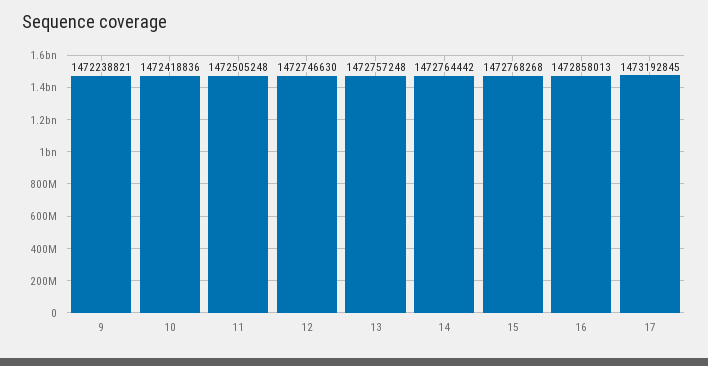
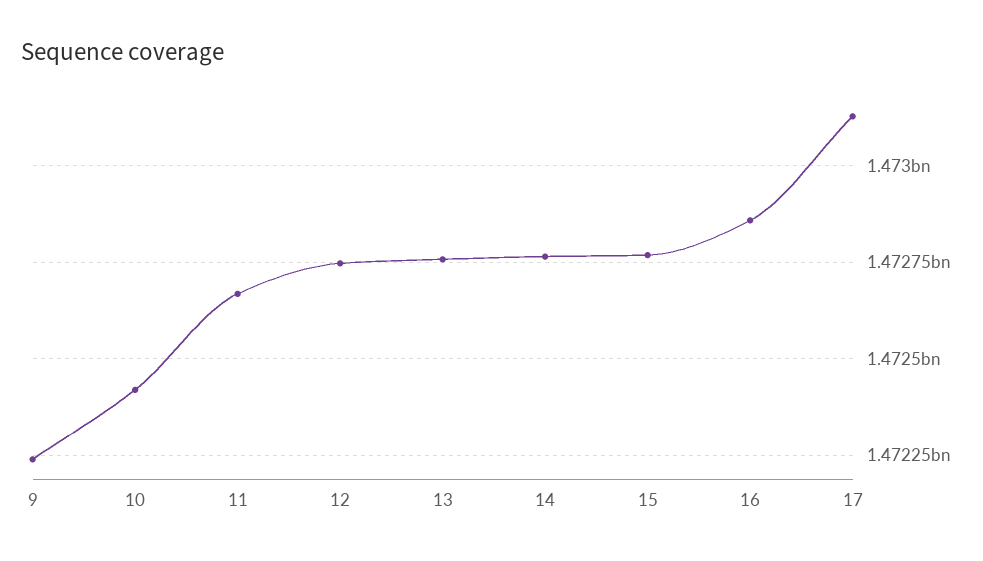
11: 1472505248 -> 1472675000
17: 1473192845 -> 1473125000

